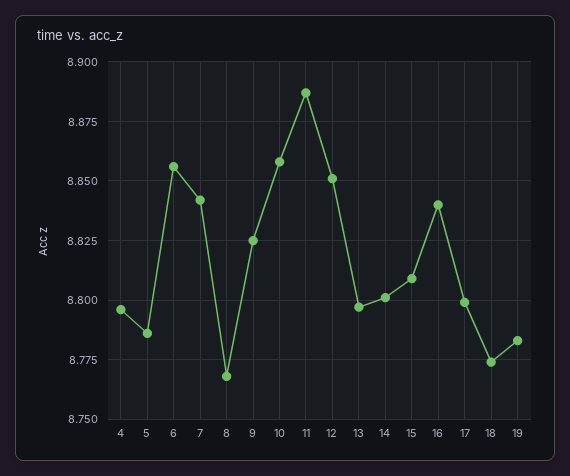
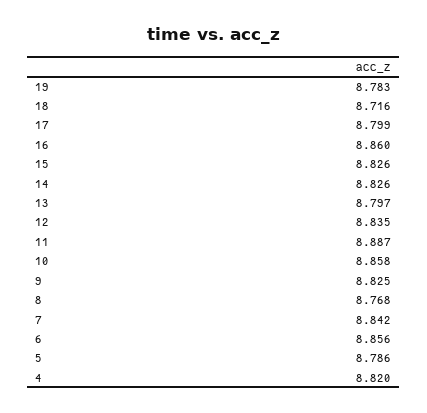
4: 8.795 -> 8.82
12: 8.85 -> 8.835
14: 8.8 -> 8.826
15: 8.81 -> 8.826
16: 8.84 -> 8.86
18: 8.775 -> 8.716

